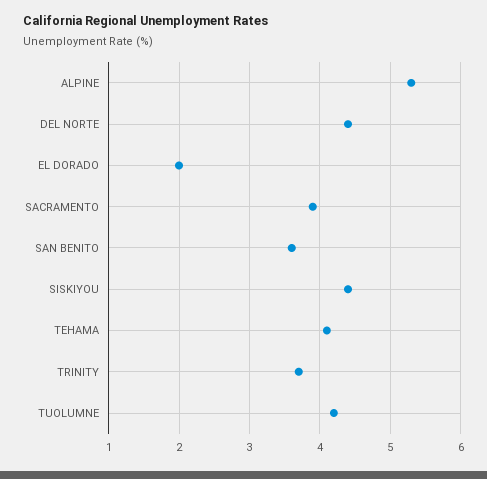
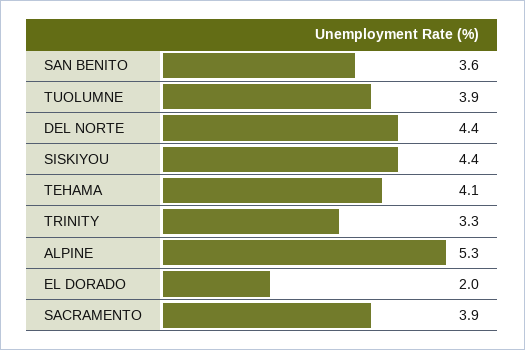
TRINITY: 3.7 -> 3.3
TUOLUMNE: 4.2 -> 3.9

